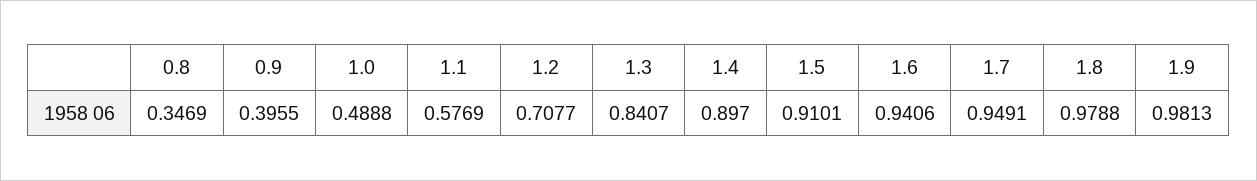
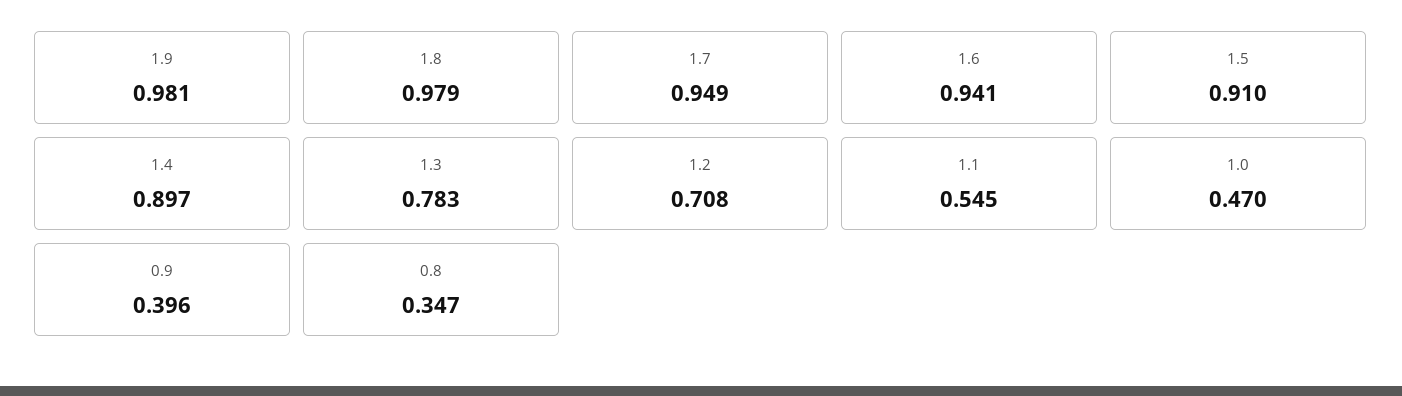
1.0: 0.4888 -> 0.47
1.1: 0.5769 -> 0.545
1.3: 0.8407 -> 0.783

